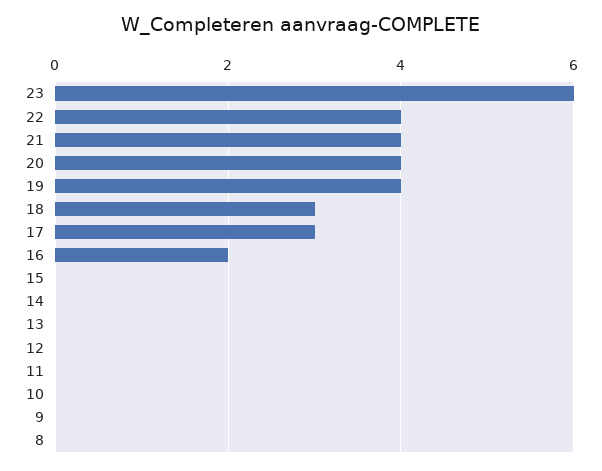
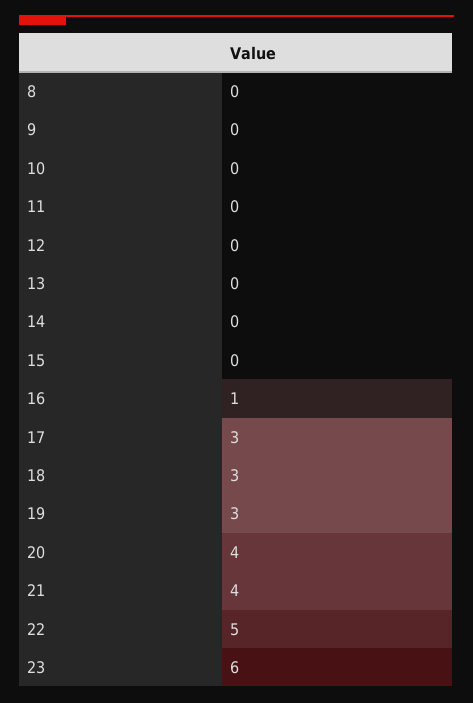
22: 4 -> 5
19: 4 -> 3
16: 2 -> 1

